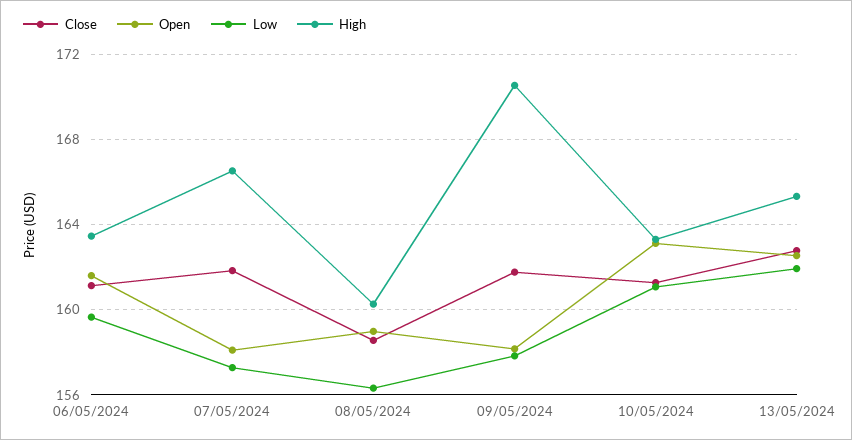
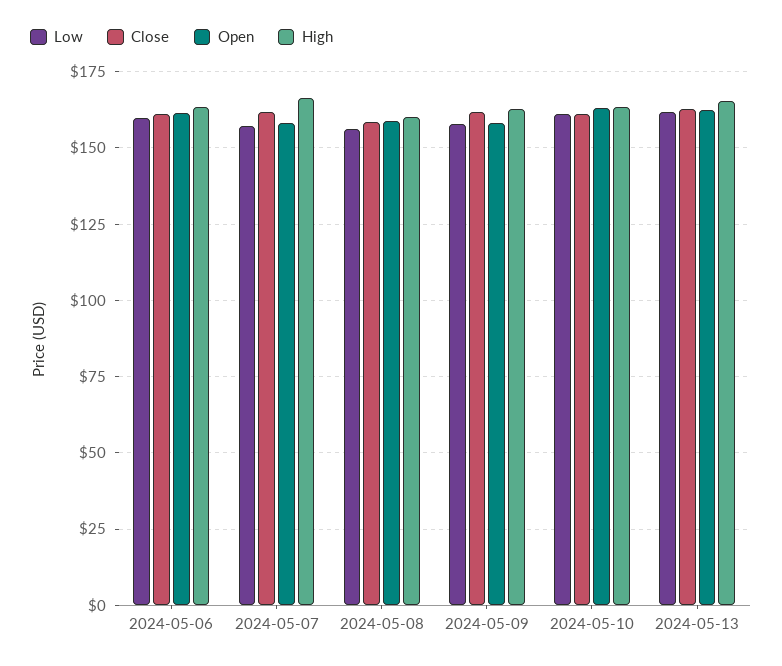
High, 09/05/2024: 170.5 -> 162.5

